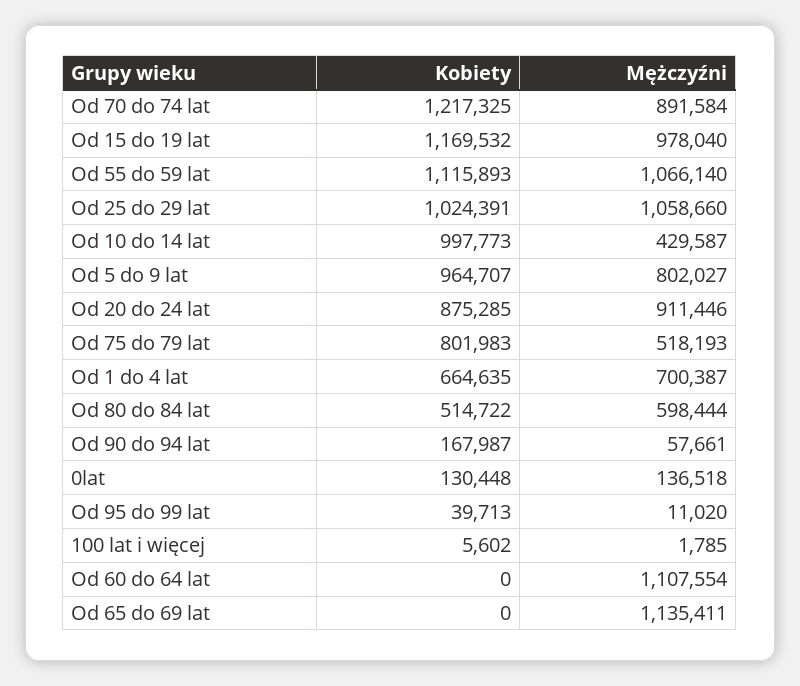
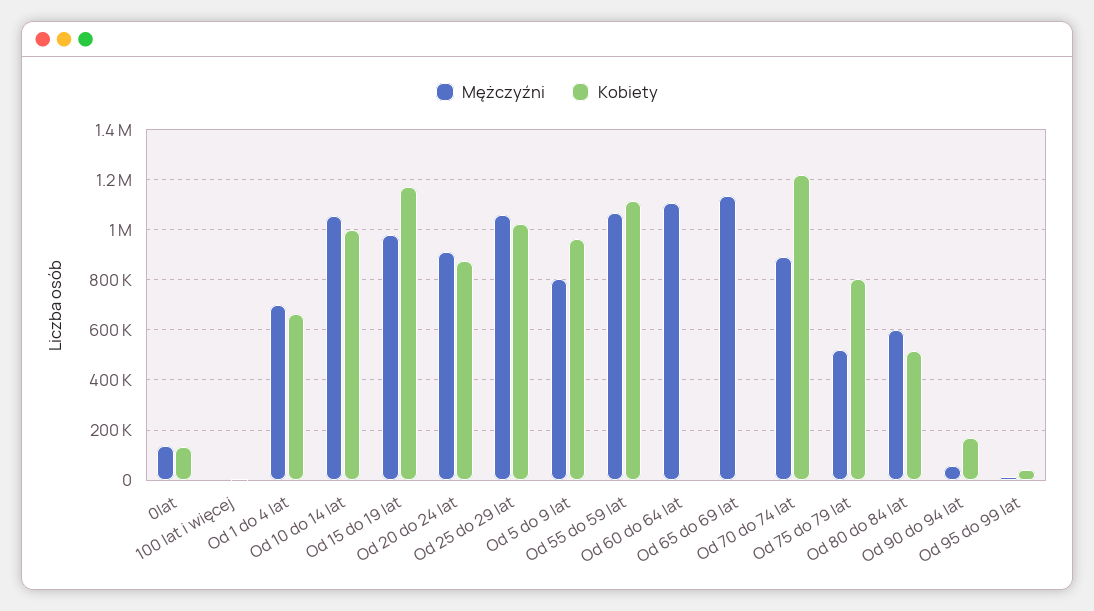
Mężczyźni, Od 10 do 14 lat: 429587 -> 1050000

